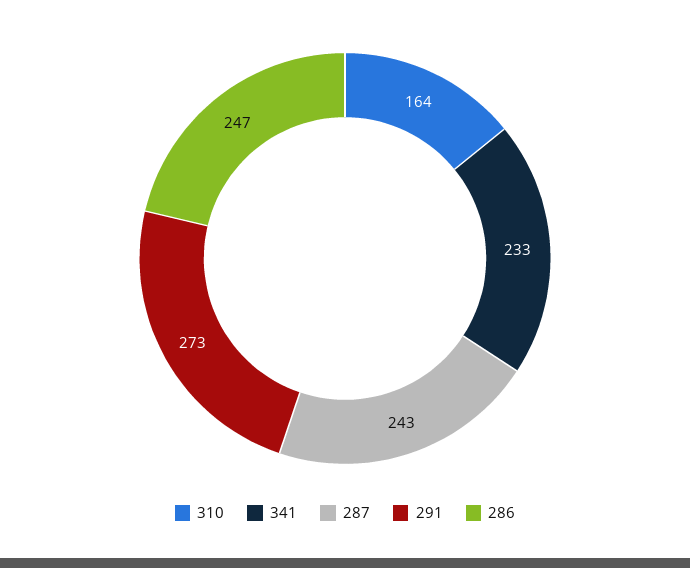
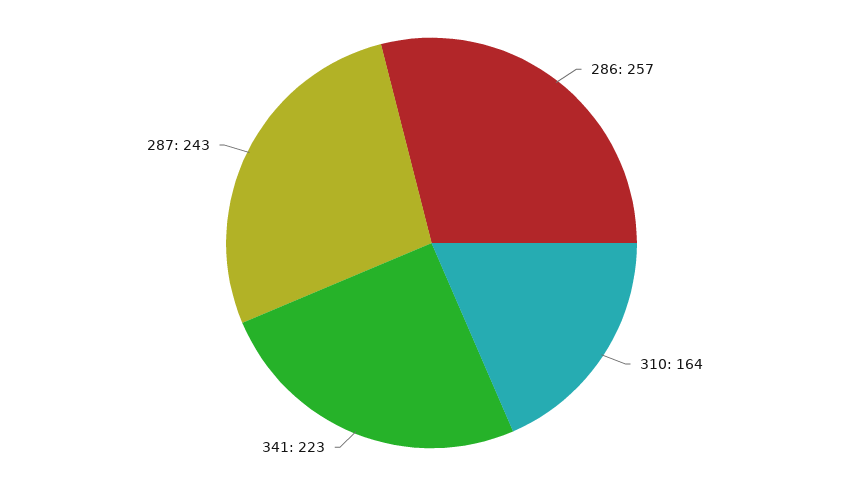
341: 233 -> 223
291: 273 -> none
286: 247 -> 257

